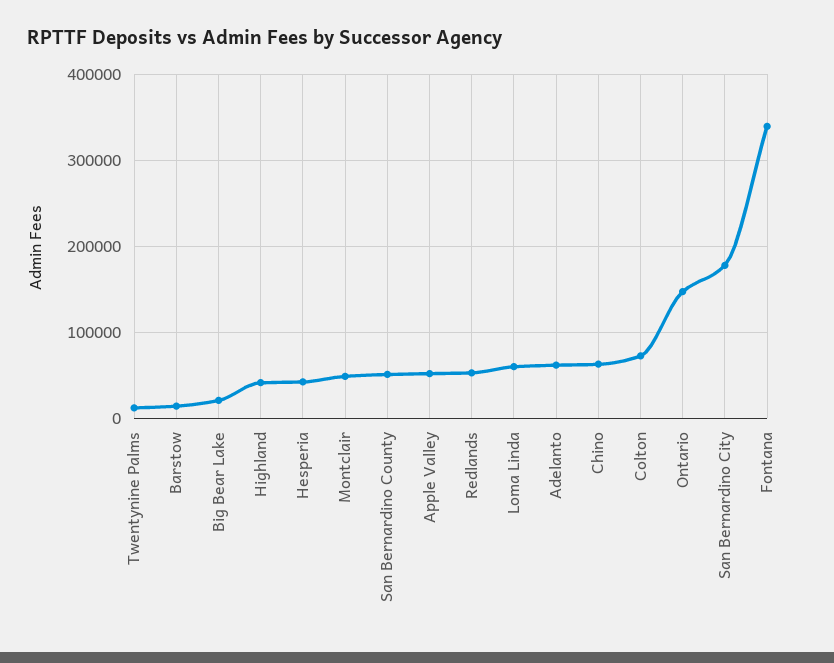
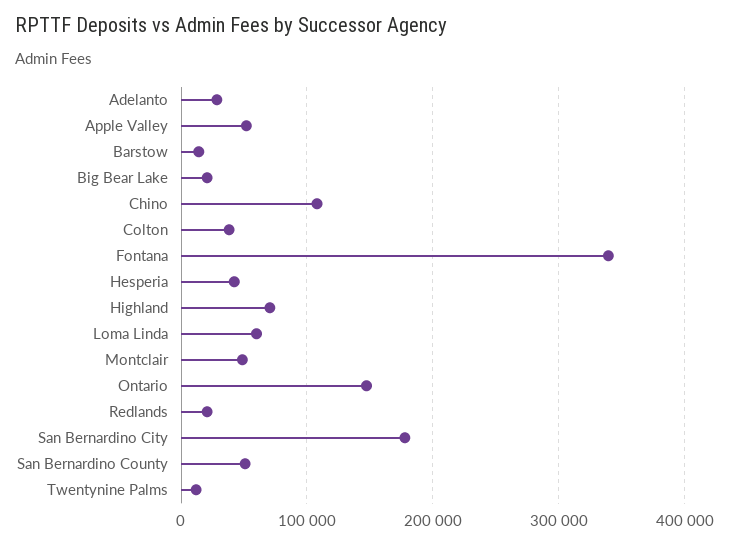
Highland: 40000 -> 70000
Redlands: 50000 -> 20000
Adelanto: 60000 -> 30000
Chino: 60000 -> 110000
Colton: 70000 -> 40000

